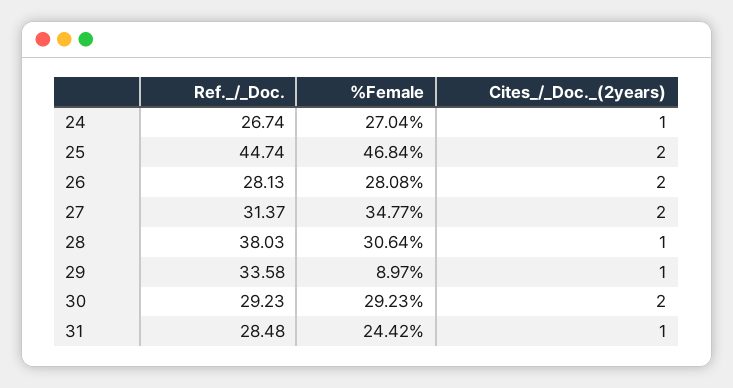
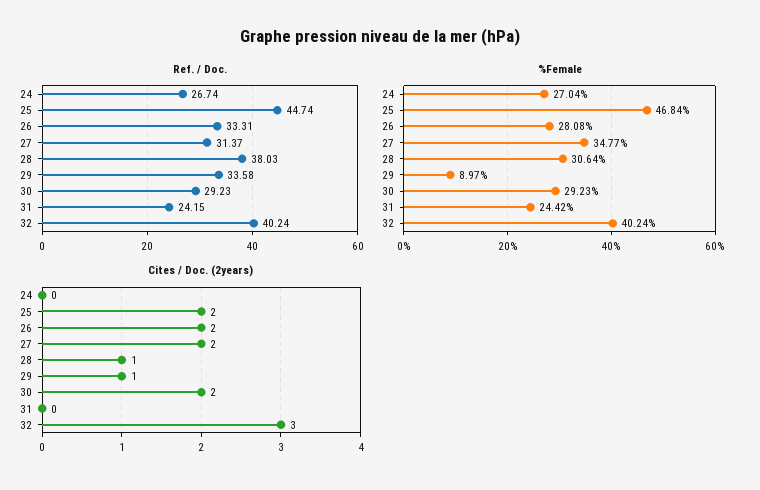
Cites_/_Doc._(2years), 24: 1 -> 0
Ref._/_Doc., 26: 28.13 -> 33.31
Ref._/_Doc., 31: 28.48 -> 24.15
Cites_/_Doc._(2years), 31: 1 -> 0
Ref._/_Doc., 32: none -> 40.24
%Female, 32: none -> 40.24
Cites_/_Doc._(2years), 32: none -> 3

